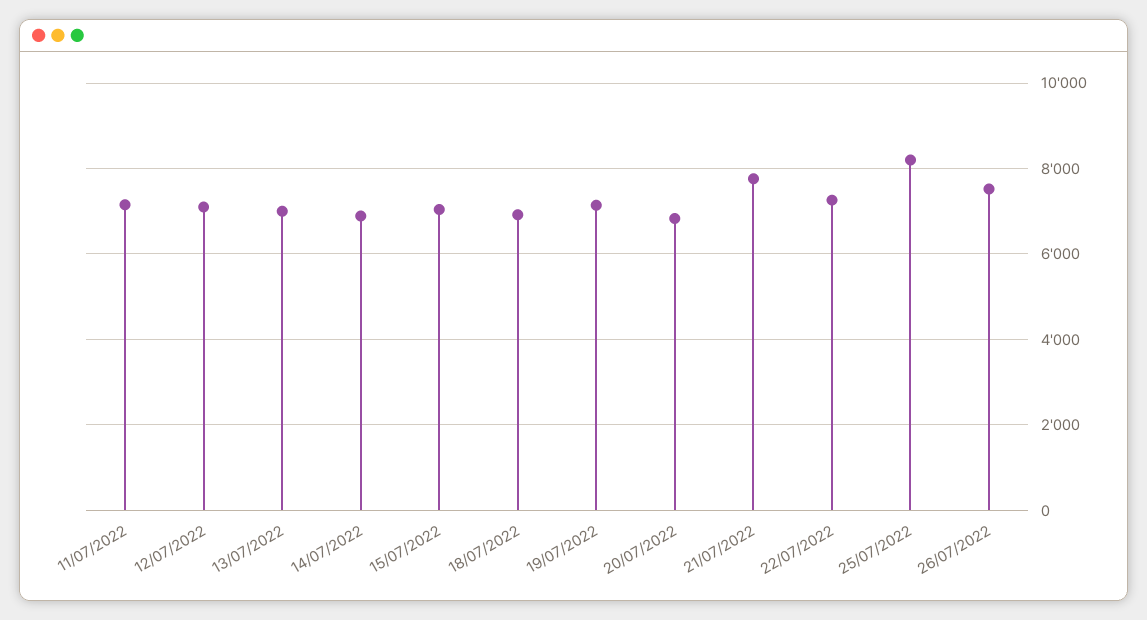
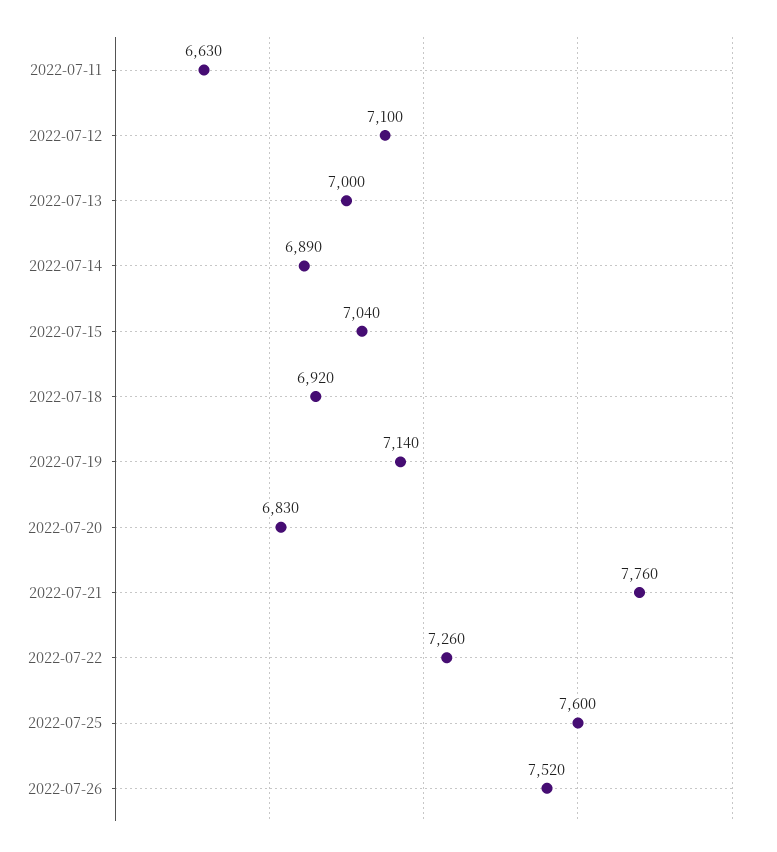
11/07/2022: 7200 -> 6630
25/07/2022: 8200 -> 7600

